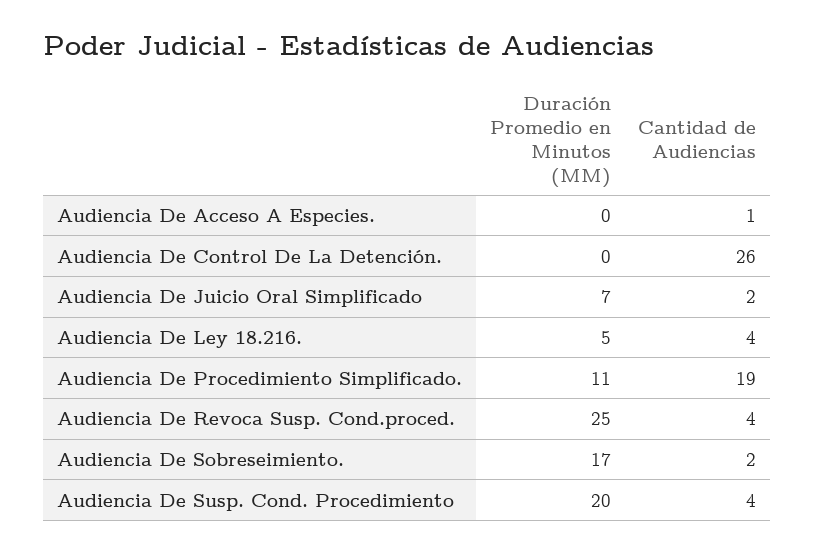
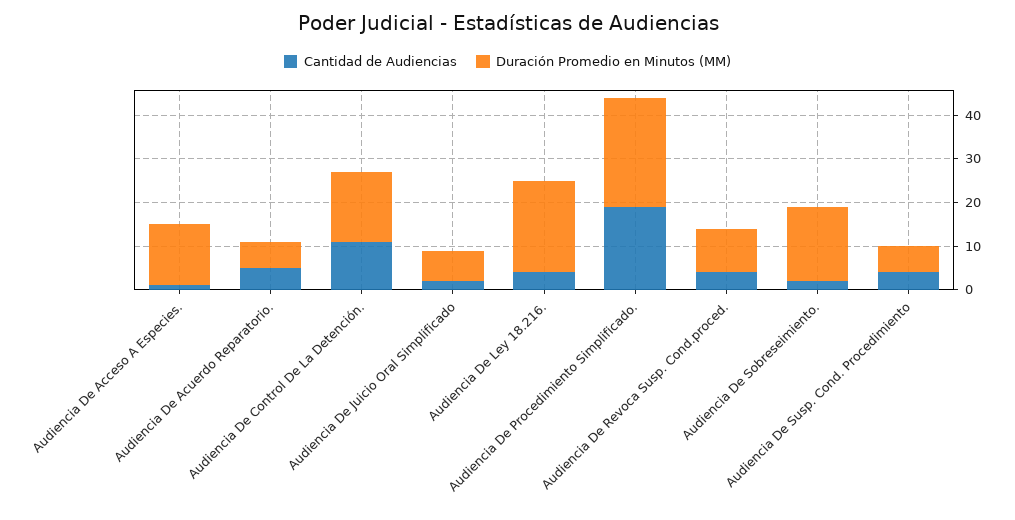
Duración Promedio en Minutos (MM), Audiencia De Acceso A Especies.: 0 -> 15
Duración Promedio en Minutos (MM), Audiencia De Control De La Detención.: 0 -> 15
Cantidad de Audiencias, Audiencia De Control De La Detención.: 26 -> 10
Duración Promedio en Minutos (MM), Audiencia De Ley 18.216.: 5 -> 20
Duración Promedio en Minutos (MM), Audiencia De Procedimiento Simplificado.: 11 -> 25
Duración Promedio en Minutos (MM), Audiencia De Revoca Susp. Cond.proced.: 25 -> 10
Duración Promedio en Minutos (MM), Audiencia De Susp. Cond. Procedimiento: 20 -> 5
Cantidad de Audiencias, Audiencia De Acuerdo Reparatorio.: none -> 5
Duración Promedio en Minutos (MM), Audiencia De Acuerdo Reparatorio.: none -> 5

